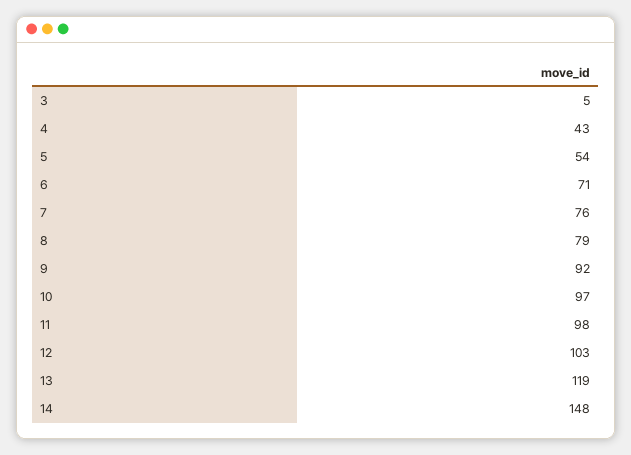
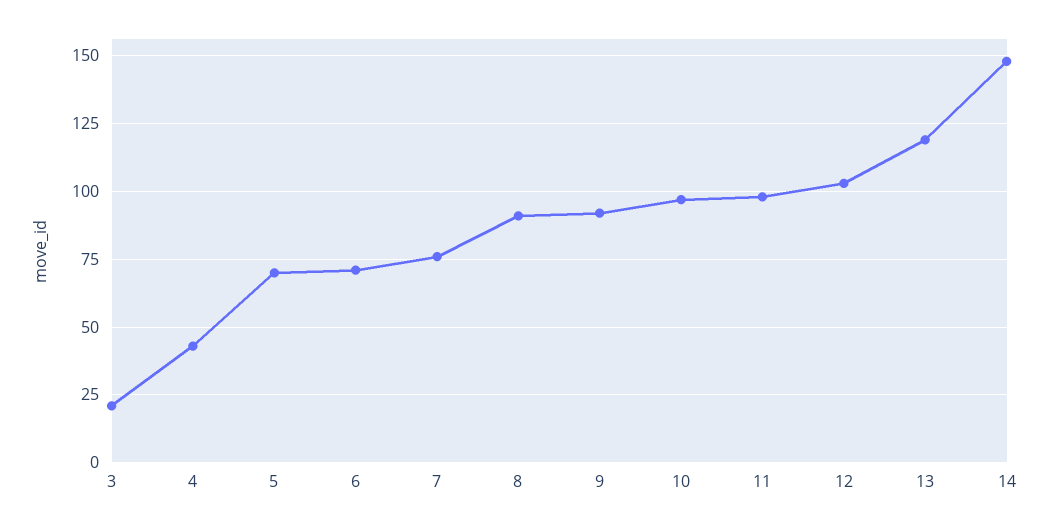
3: 5 -> 20
5: 54 -> 70
8: 79 -> 90

